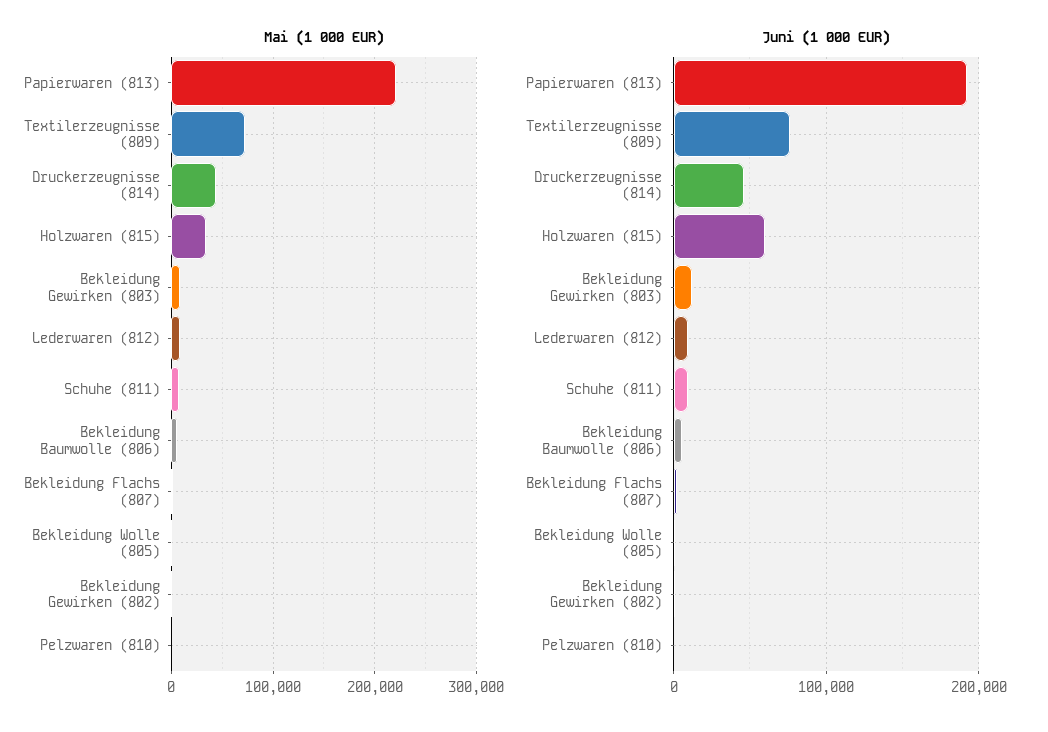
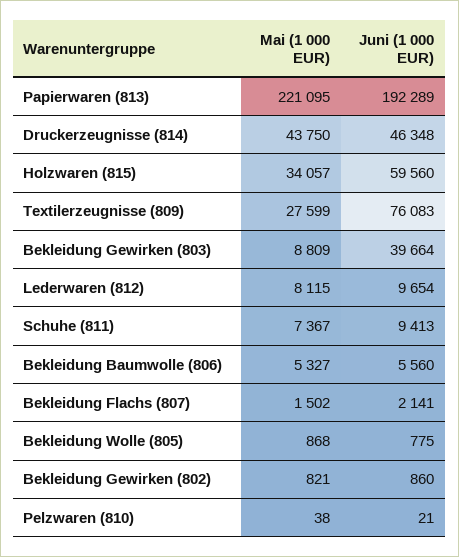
Mai (1 000 EUR), Textilerzeugnisse (809): 70000 -> 27599
Juni (1 000 EUR), Bekleidung Gewirken (803): 10000 -> 39664

